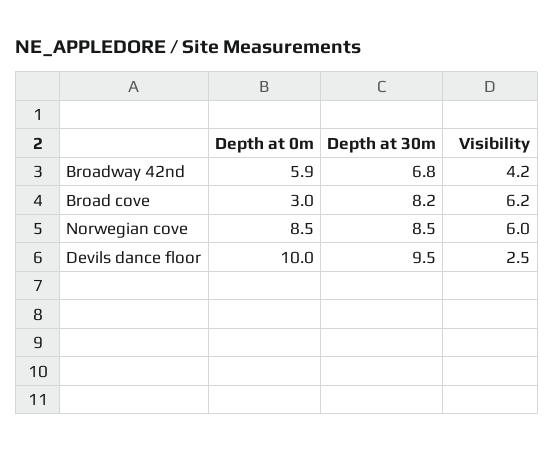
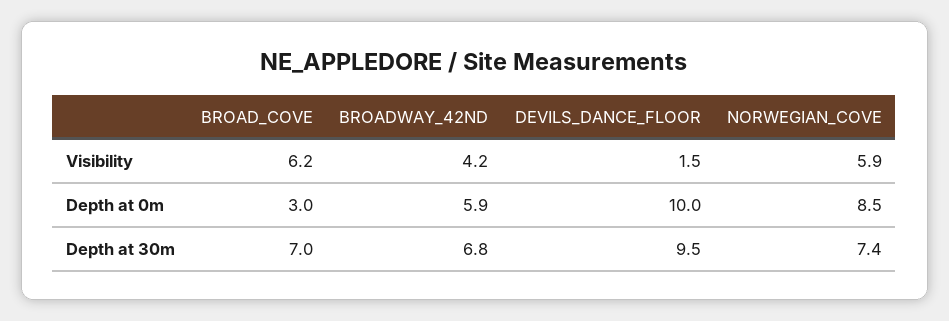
Depth at 30m, Broad cove: 8.2 -> 7
Depth at 30m, Norwegian cove: 8.5 -> 7.4
Visibility, Norwegian cove: 6 -> 5.9
Visibility, Devils dance floor: 2.5 -> 1.5

